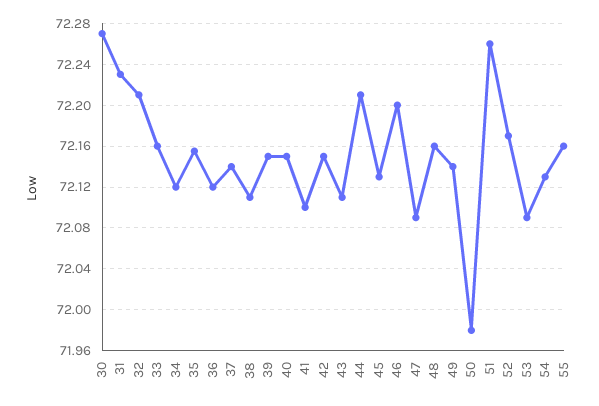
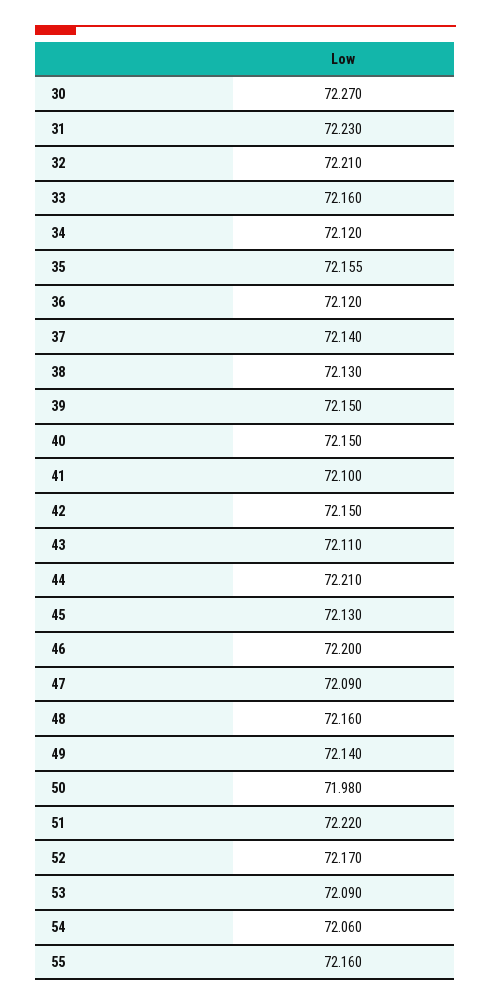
38: 72.11 -> 72.13
51: 72.26 -> 72.22
54: 72.13 -> 72.06

